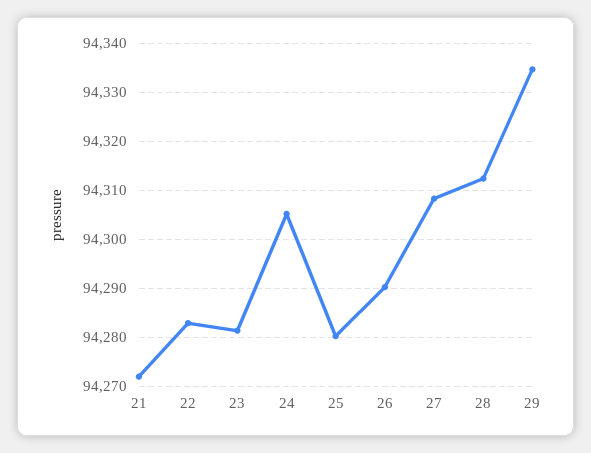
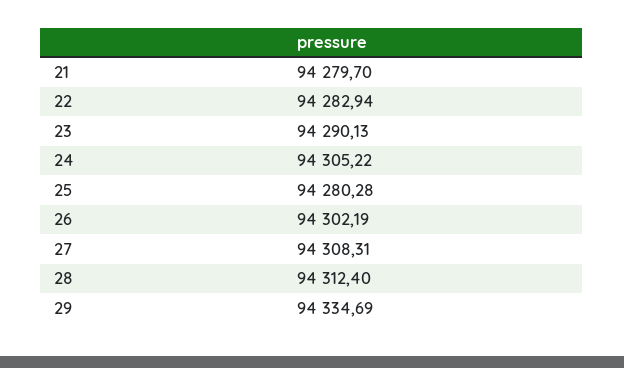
21: 94272 -> 94279.7
23: 94282 -> 94290.13
26: 94290 -> 94302.19

